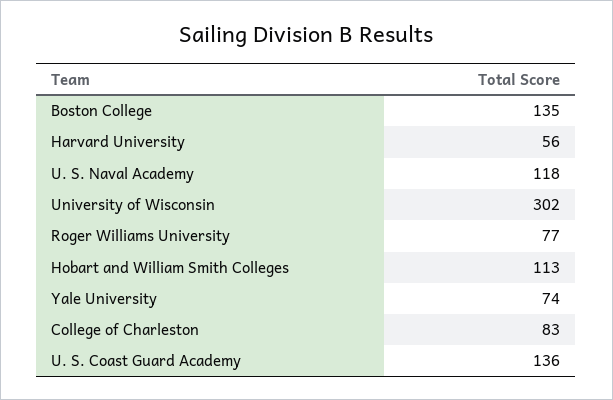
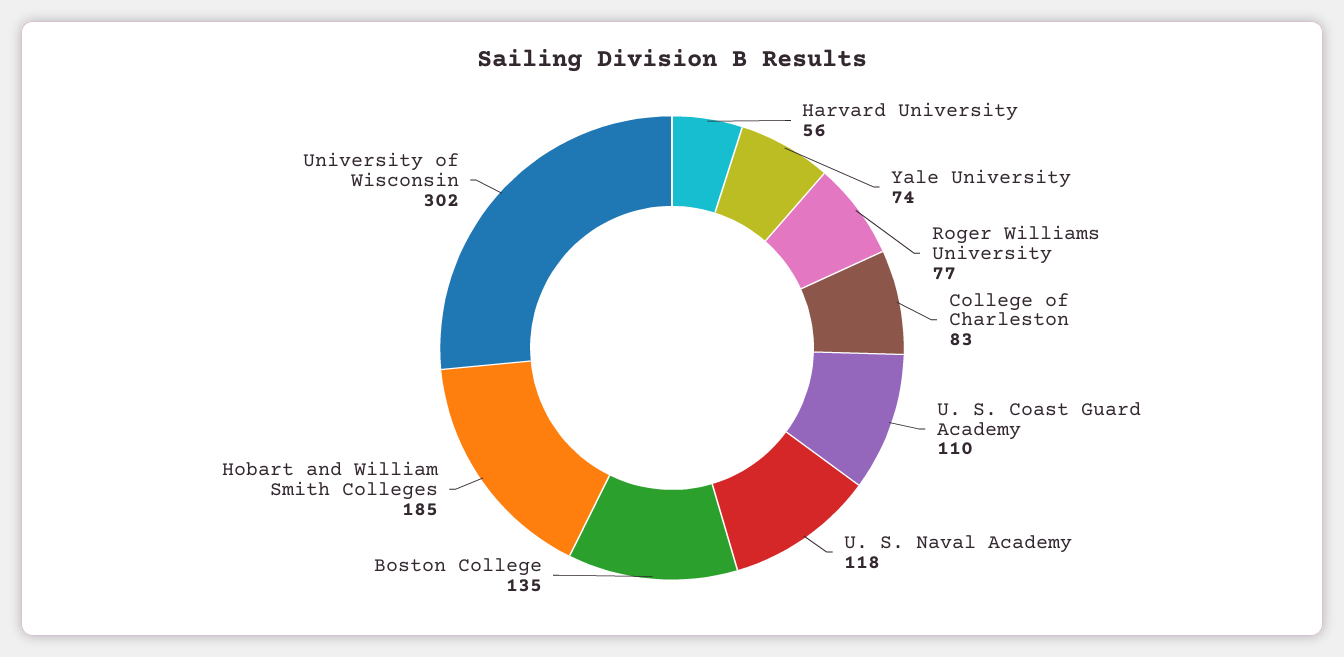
Hobart and William Smith Colleges: 113 -> 185
U. S. Coast Guard Academy: 136 -> 110

